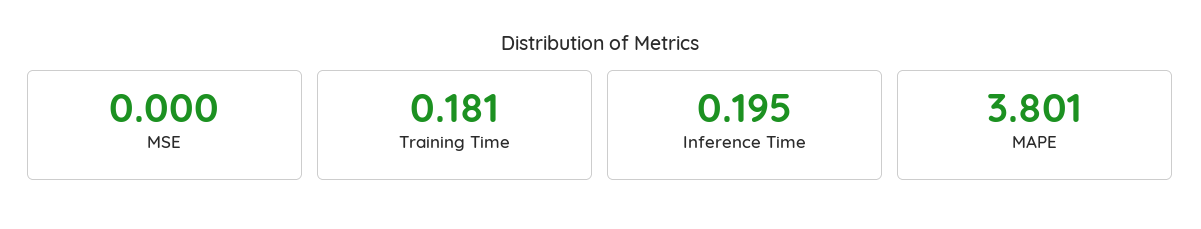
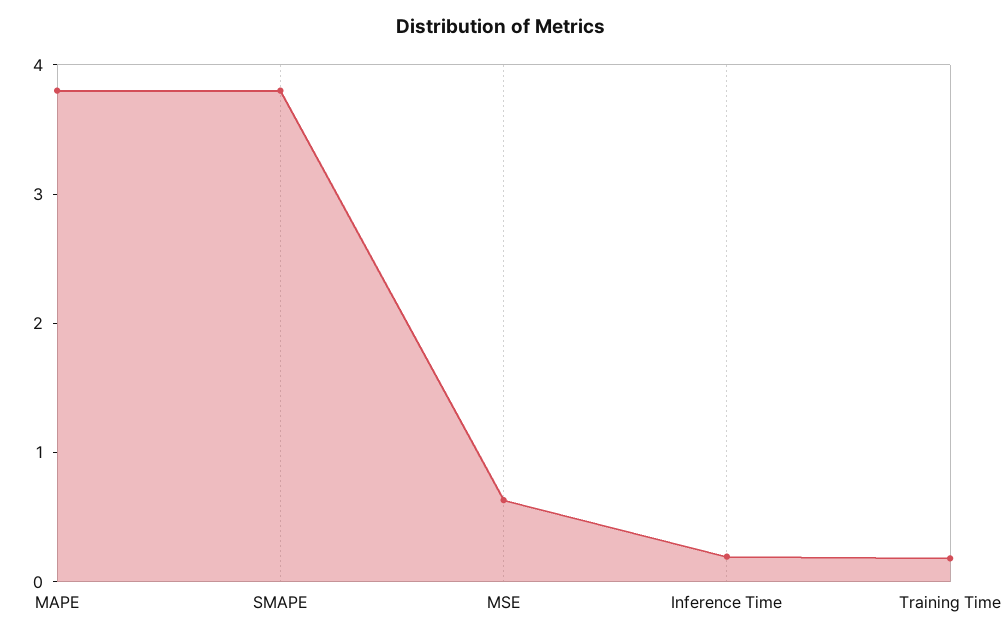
MSE: 0 -> 0.6
SMAPE: none -> 3.8

